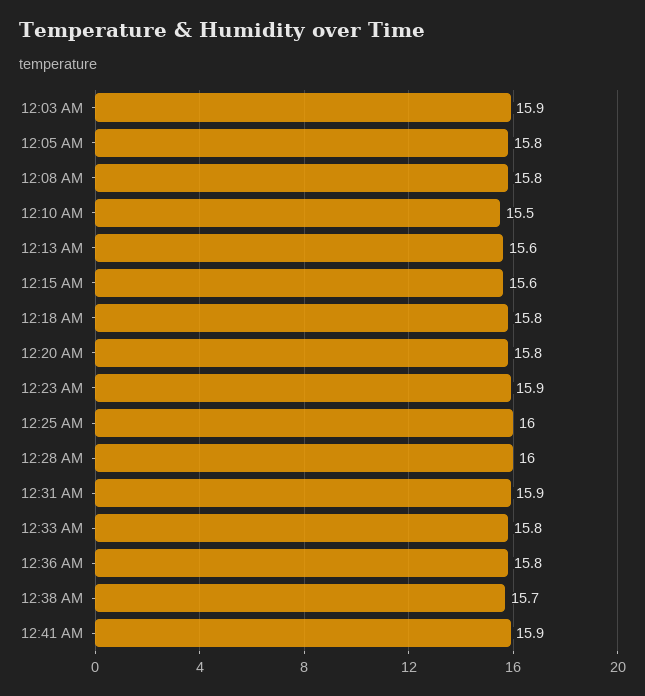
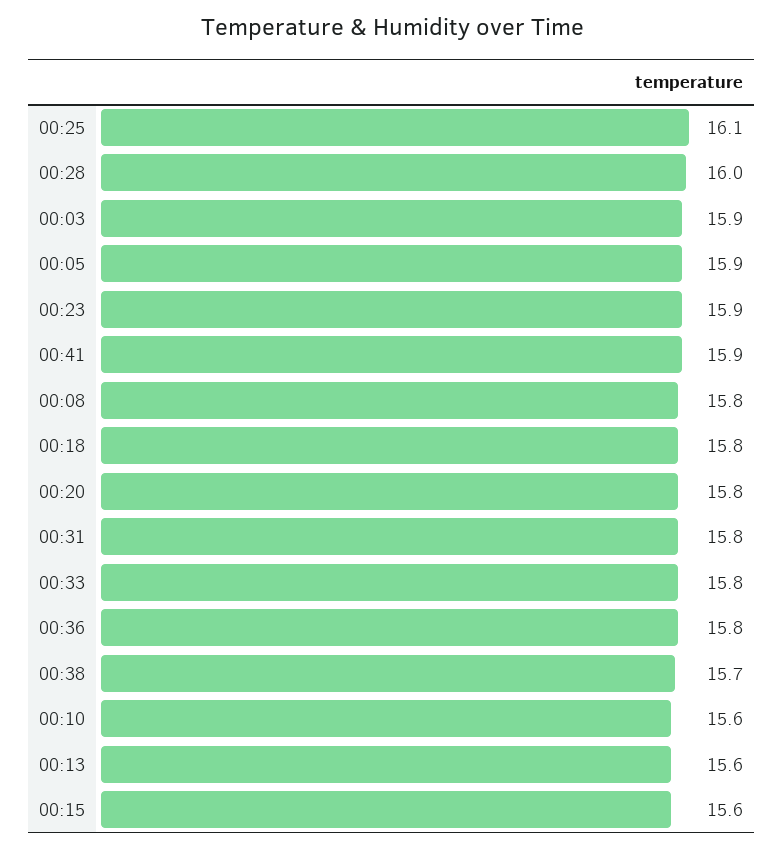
12:05 AM: 15.8 -> 15.9
12:10 AM: 15.5 -> 15.6
12:25 AM: 16 -> 16.1
12:31 AM: 15.9 -> 15.8

